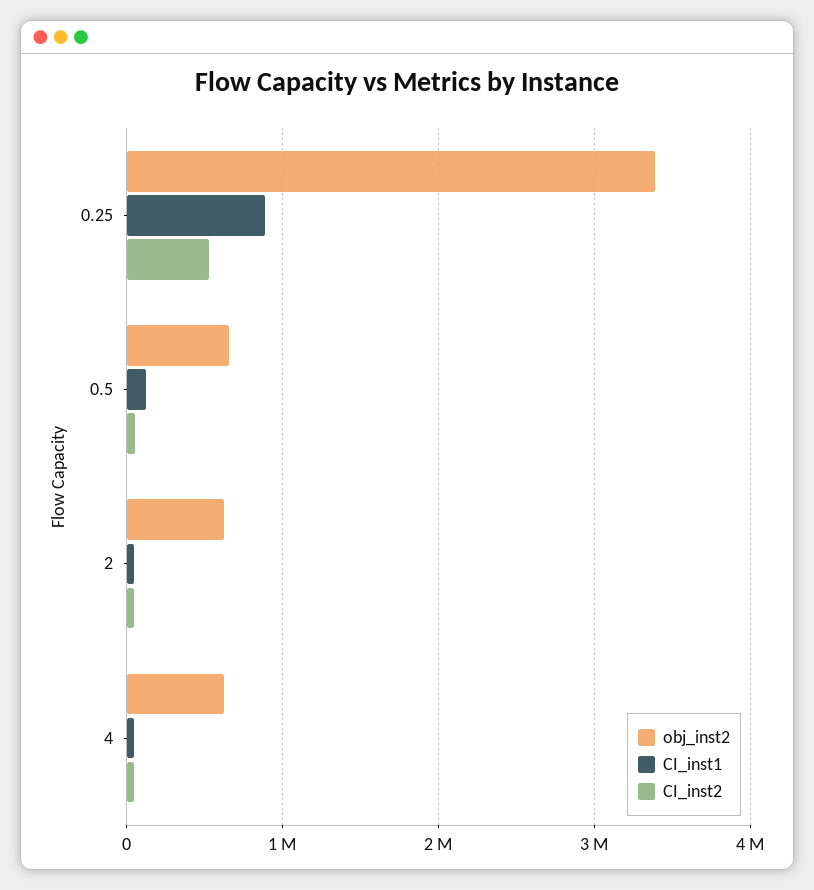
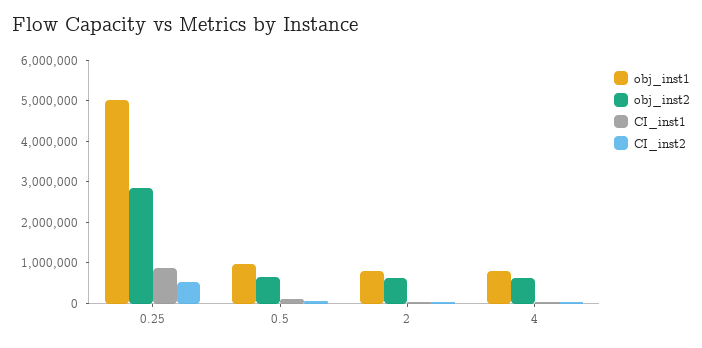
obj_inst2, 0.25: 3400000 -> 2800000
obj_inst1, 0.25: none -> 5000000
obj_inst1, 0.5: none -> 1000000
obj_inst1, 2: none -> 800000
obj_inst1, 4: none -> 800000

